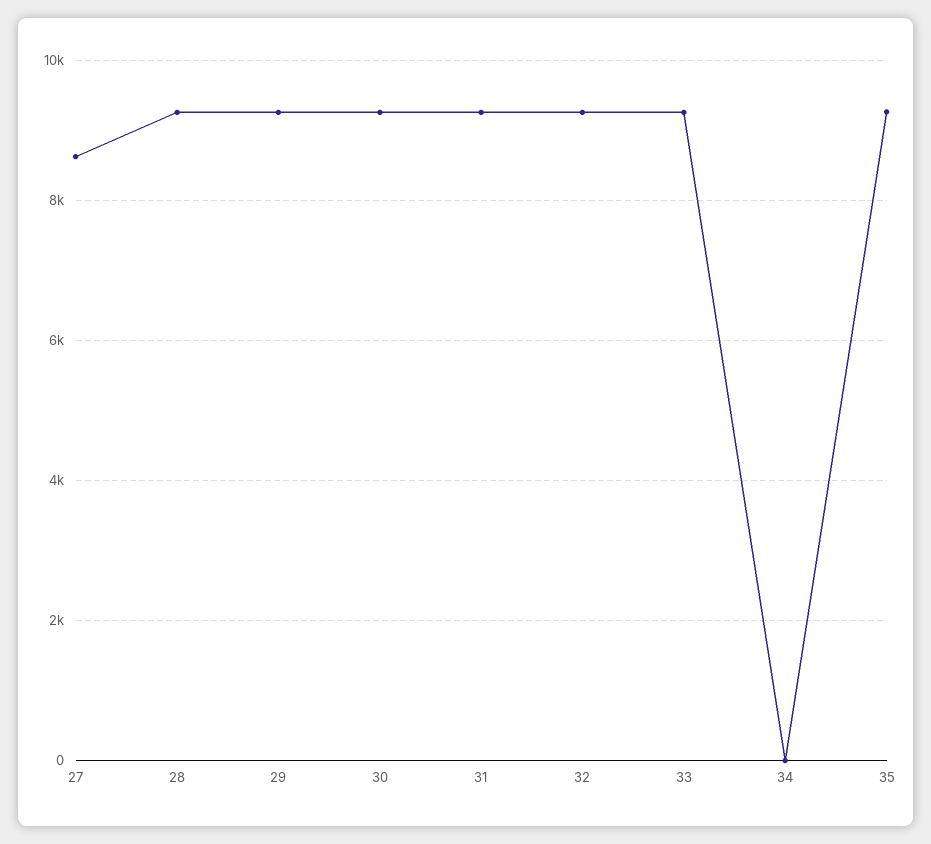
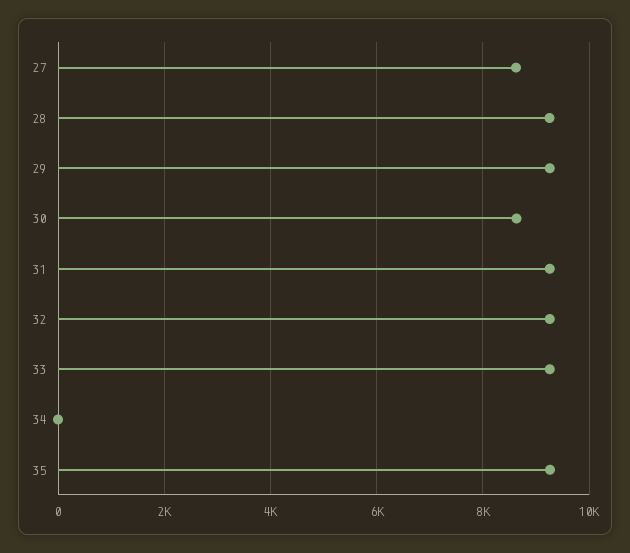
30: 9200 -> 8600

